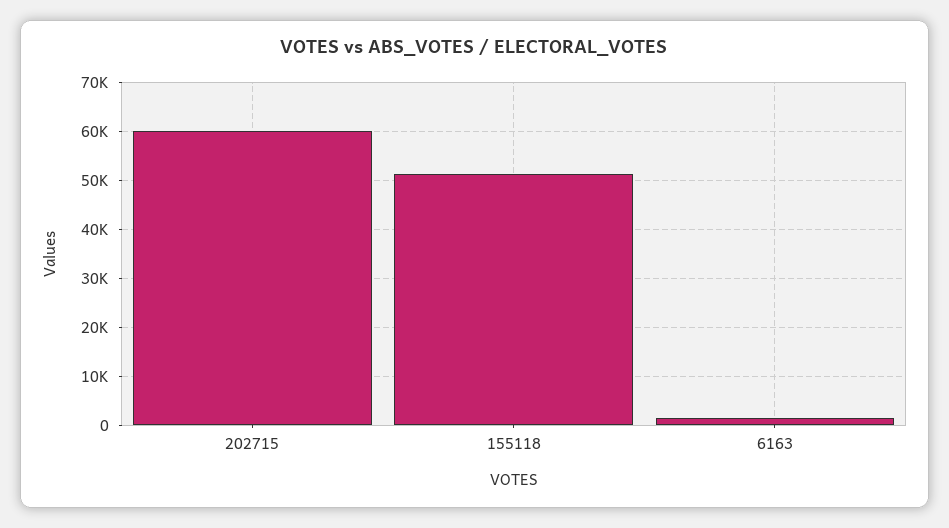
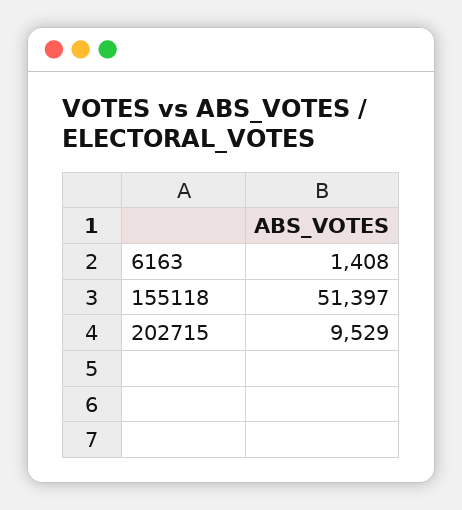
202715: 60000 -> 9529

